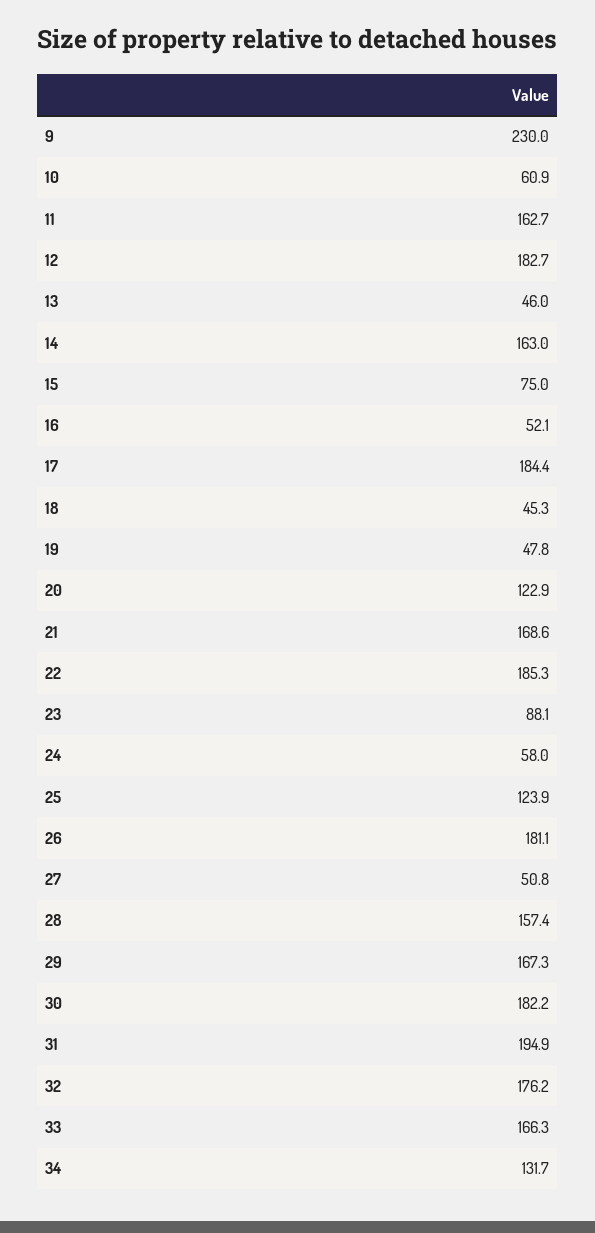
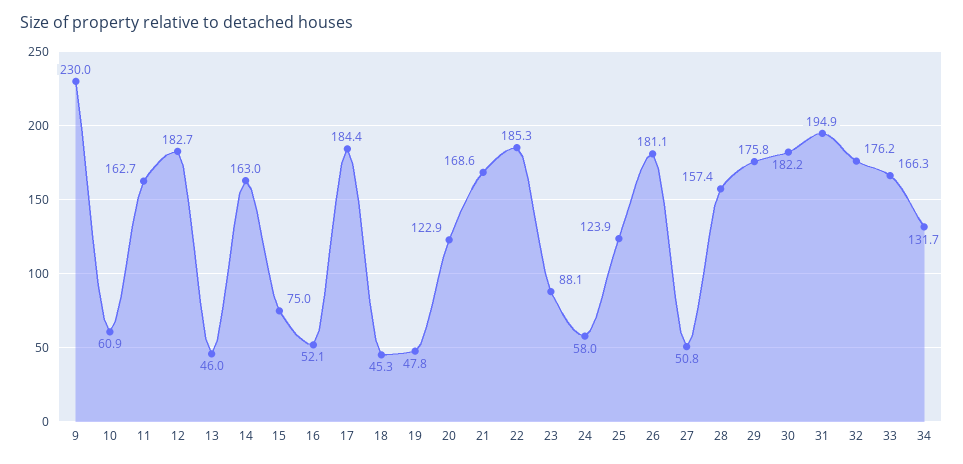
29: 167.3 -> 175.8

